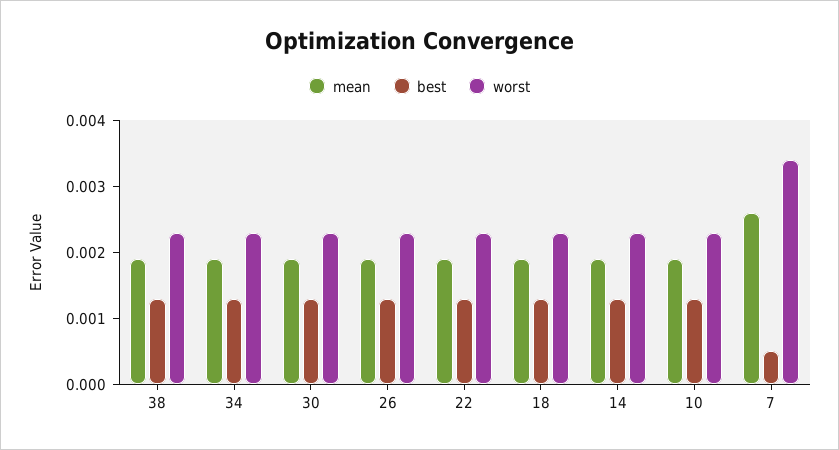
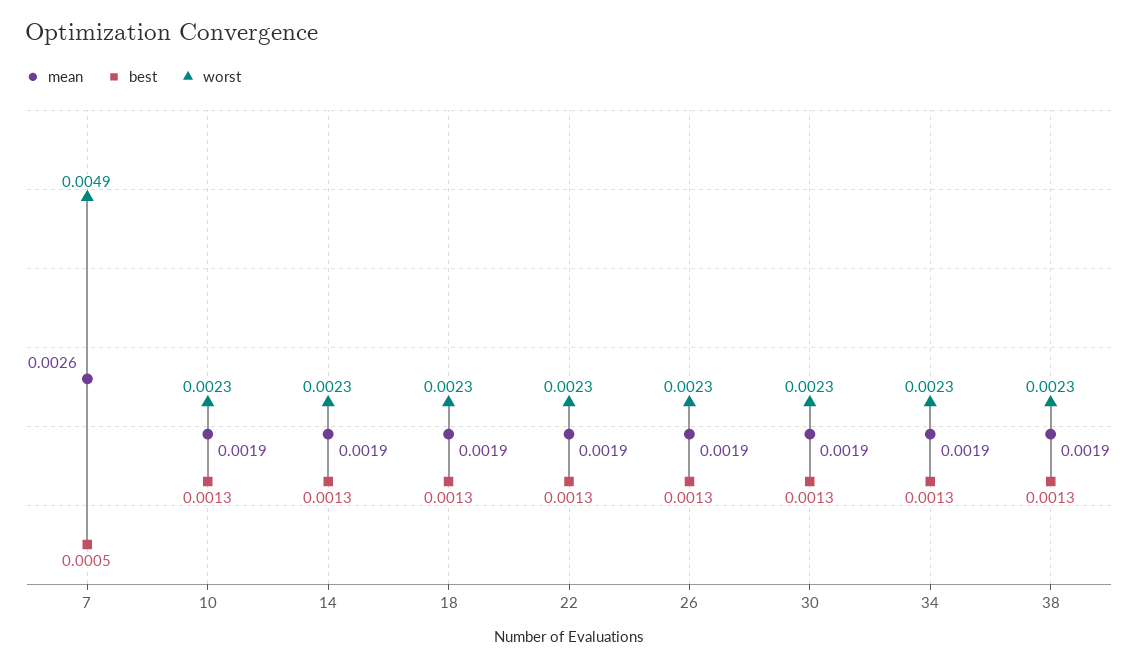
worst, 7: 0.0035 -> 0.0049

